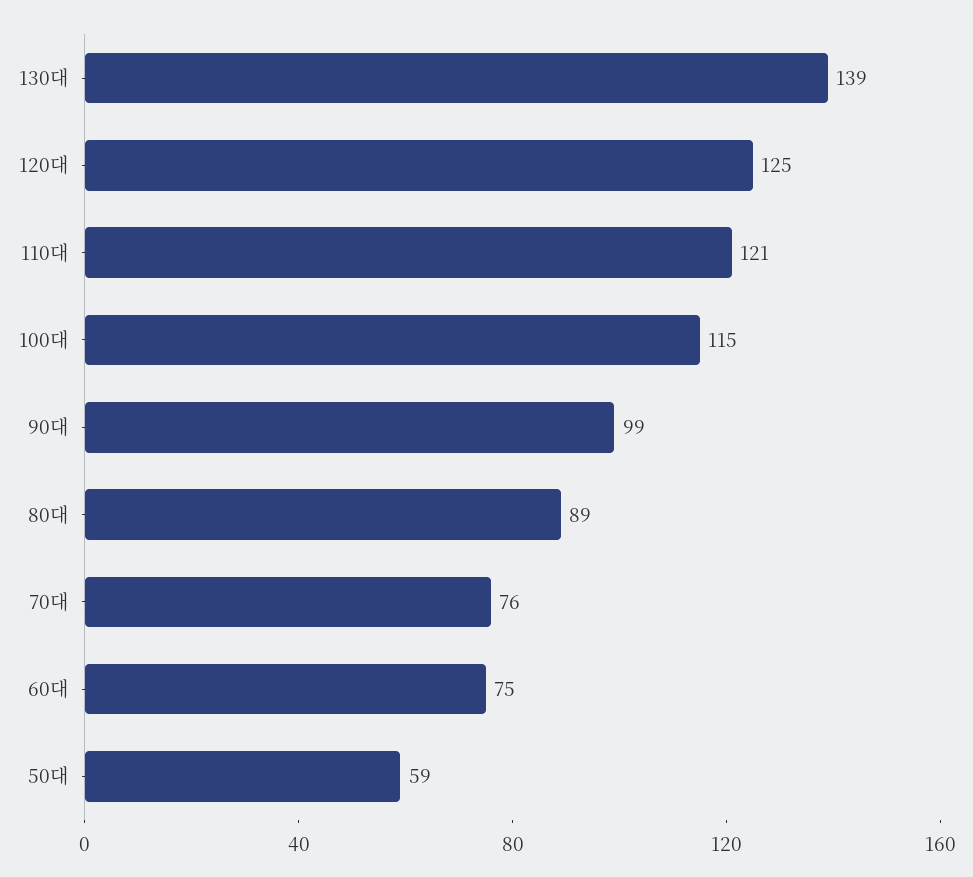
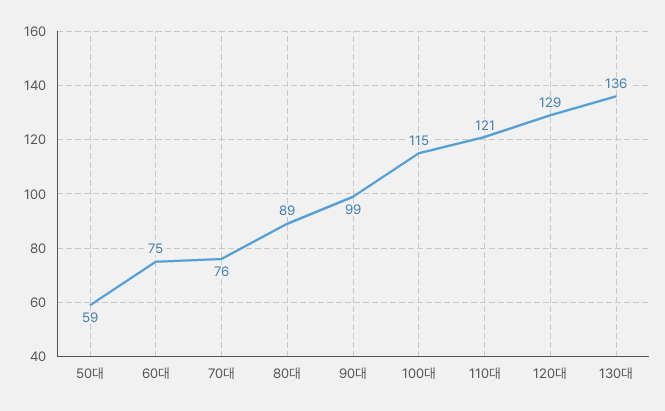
130대: 139 -> 136
120대: 125 -> 129

